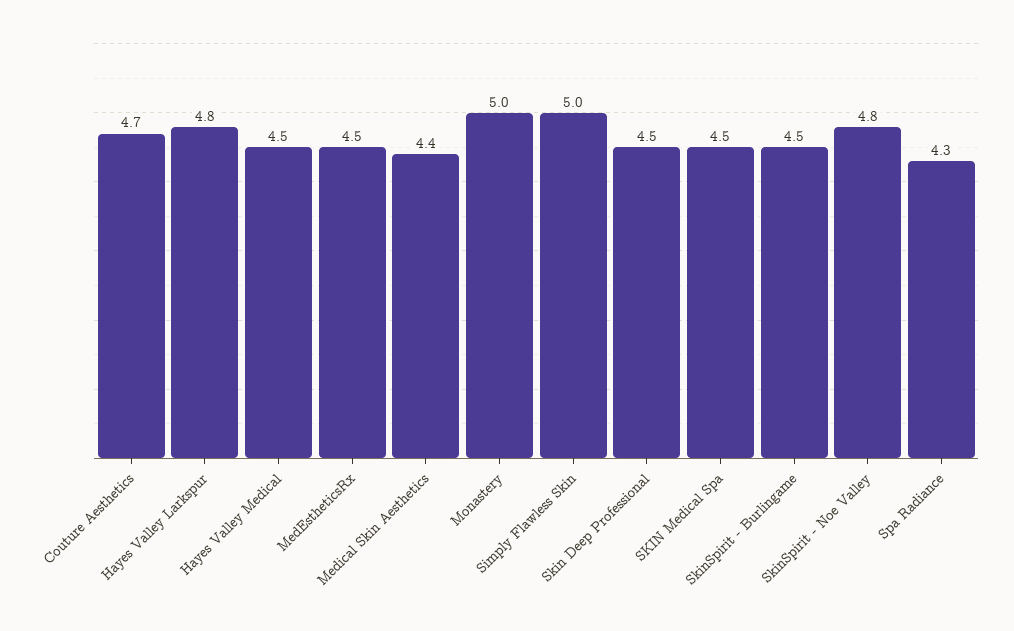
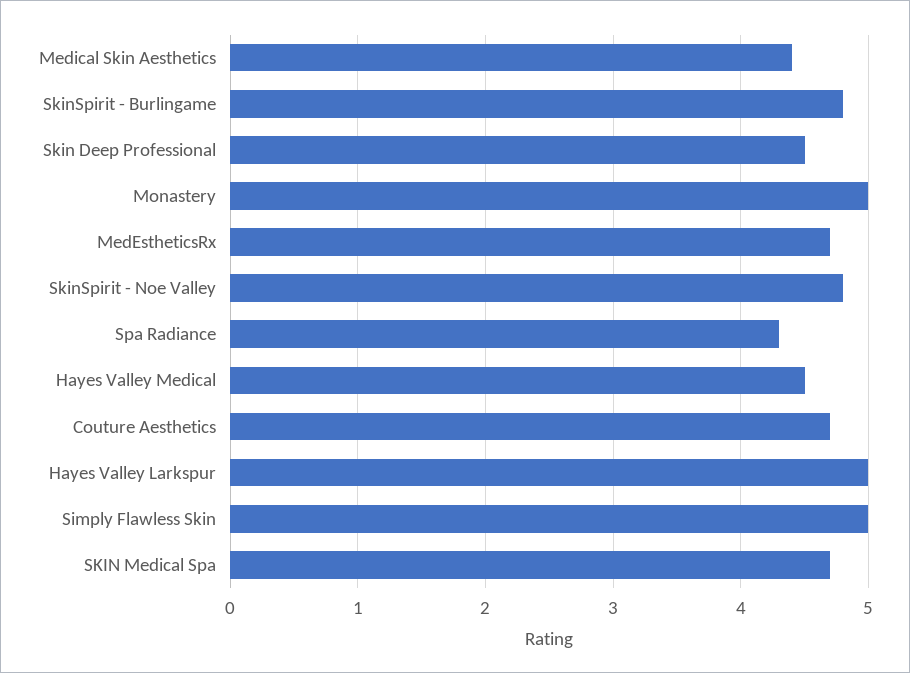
Hayes Valley Larkspur: 4.8 -> 5
MedEstheticsRx: 4.5 -> 4.7
SKIN Medical Spa: 4.5 -> 4.7
SkinSpirit - Burlingame: 4.5 -> 4.8

